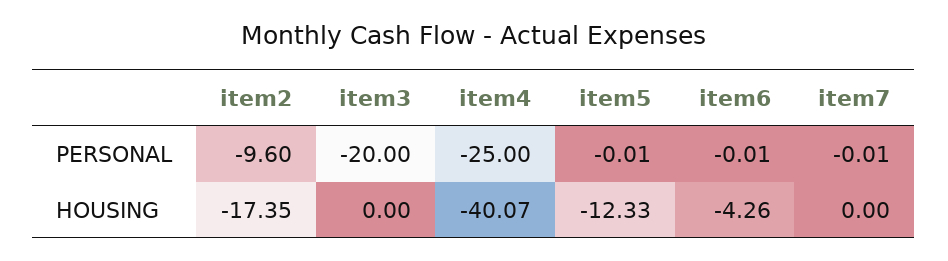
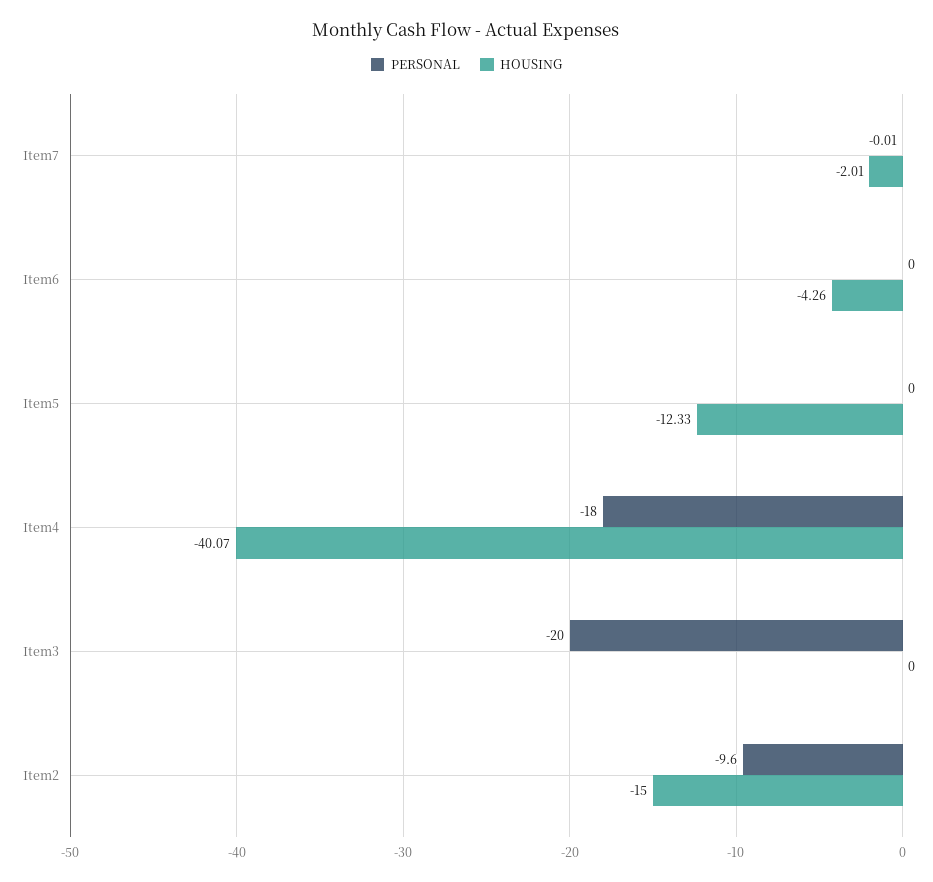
PERSONAL, item4: -25 -> -18
PERSONAL, item5: -0.01 -> 0
PERSONAL, item6: -0.01 -> 0
HOUSING, item2: -17.35 -> -15
HOUSING, item7: 0 -> -2.01

